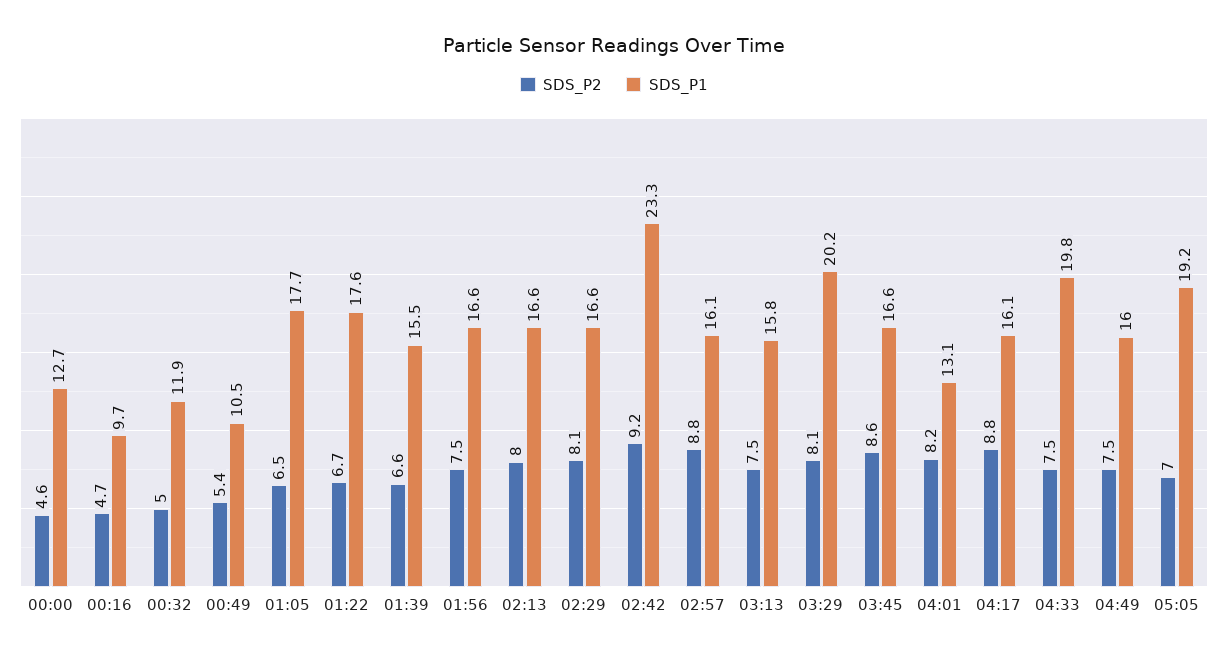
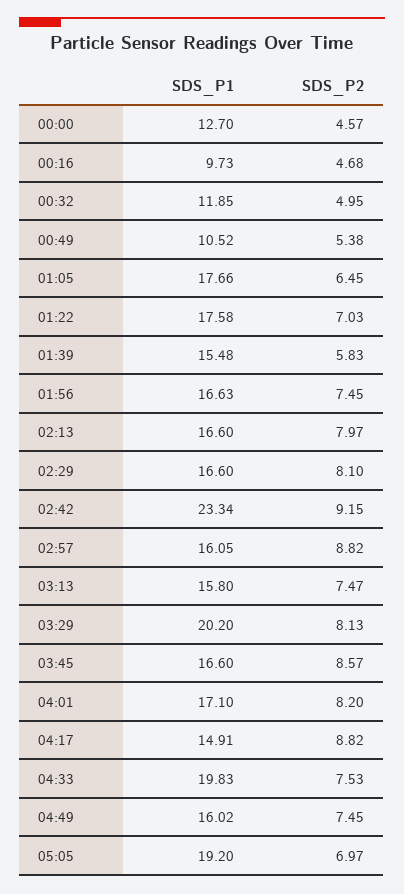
SDS_P2, 01:22: 6.7 -> 7.03
SDS_P2, 01:39: 6.6 -> 5.83
SDS_P1, 04:01: 13.1 -> 17.1
SDS_P1, 04:17: 16.1 -> 14.91

